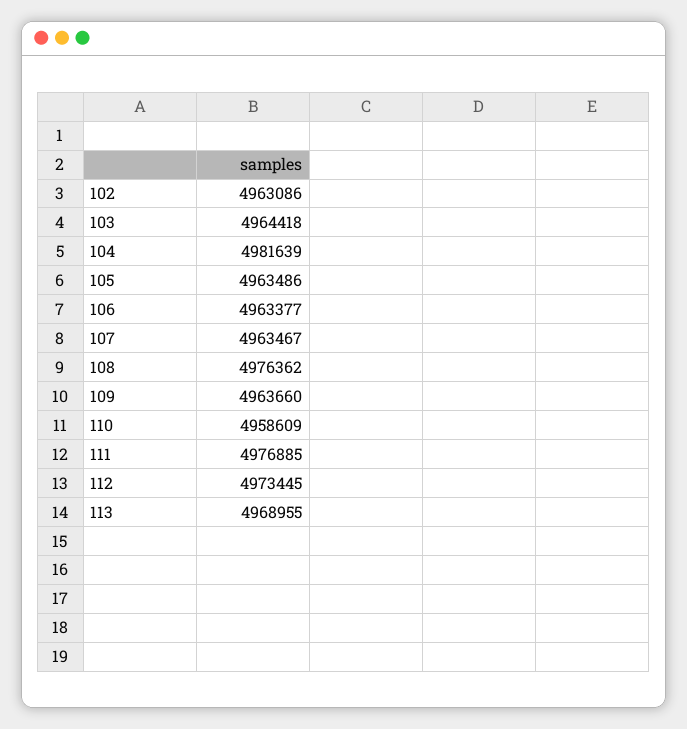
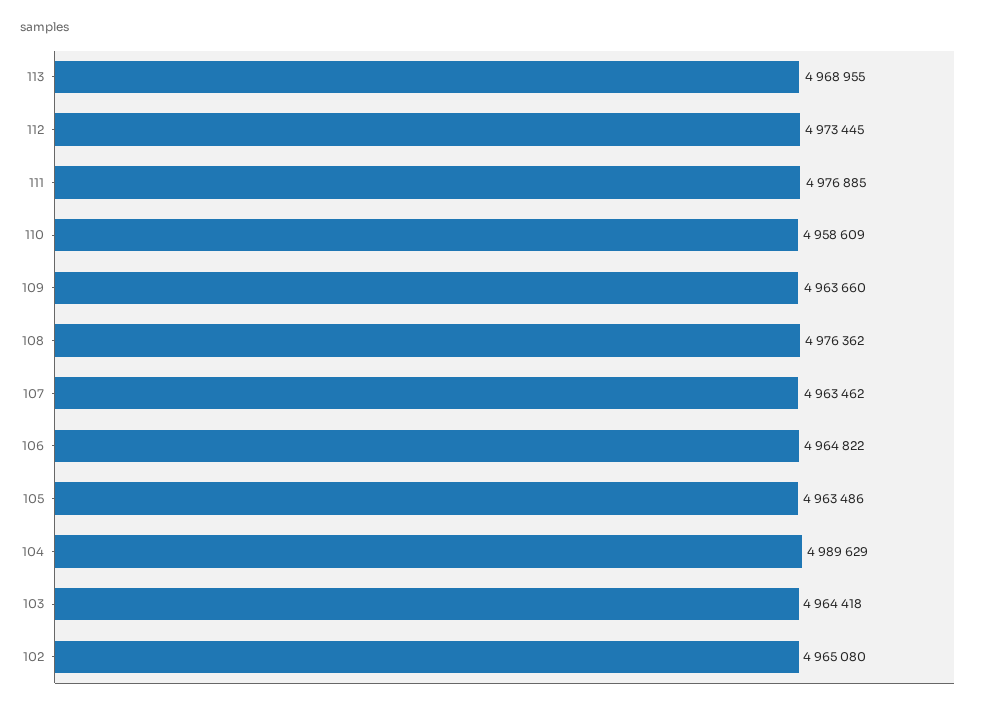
102: 4963086 -> 4965080
104: 4981639 -> 4989629
106: 4963377 -> 4964822
107: 4963467 -> 4963462

